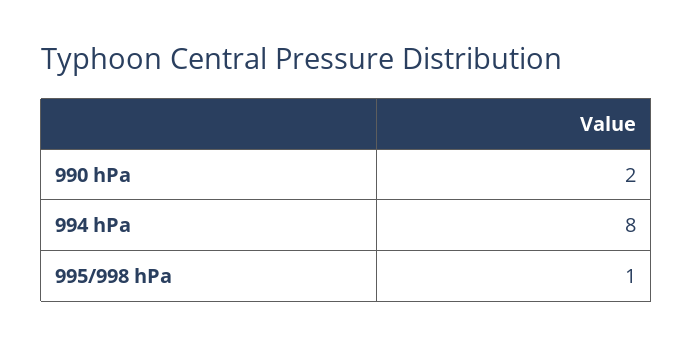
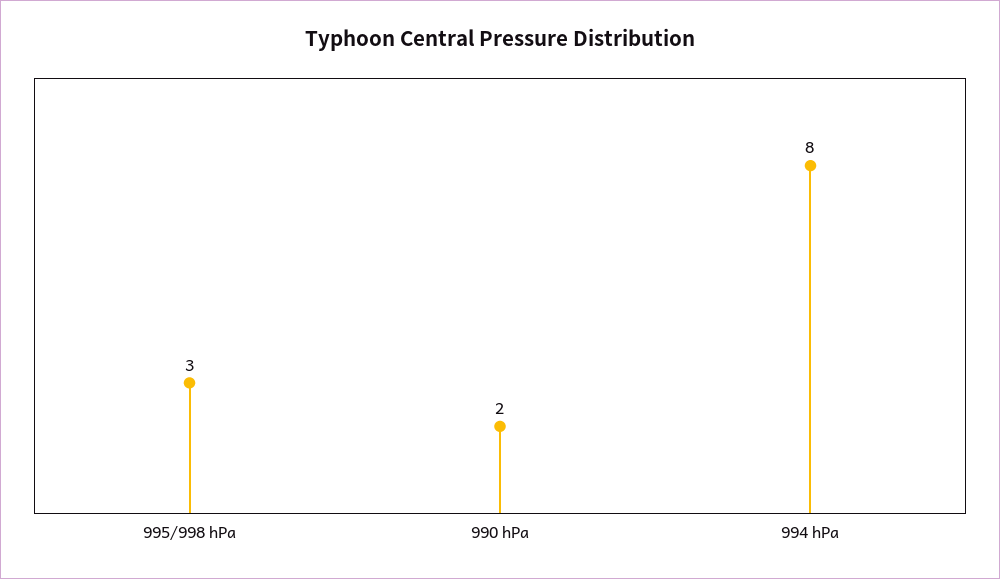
995/998 hPa: 1 -> 3

